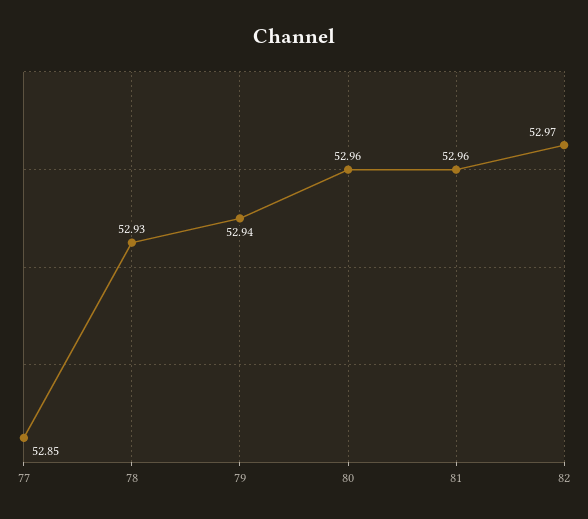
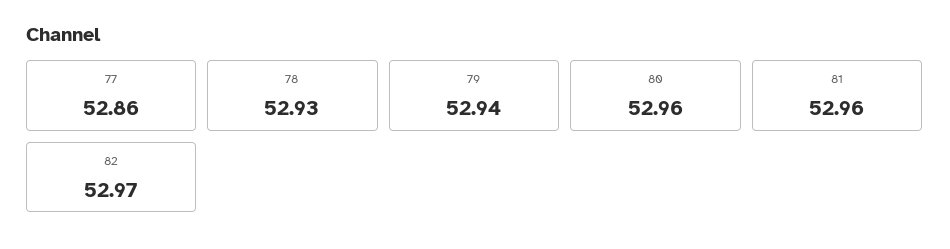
77: 52.85 -> 52.86

